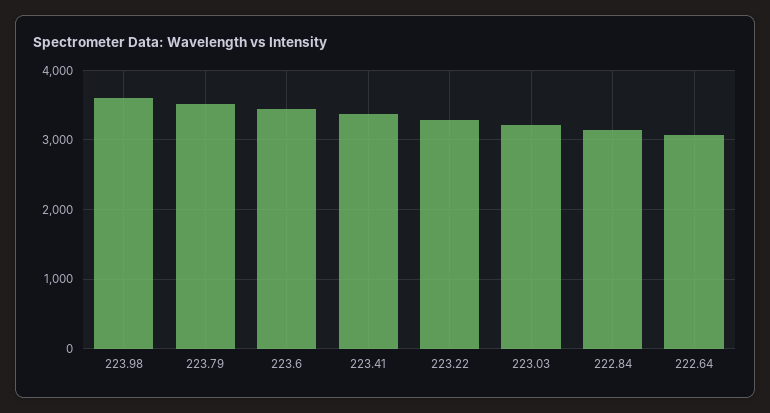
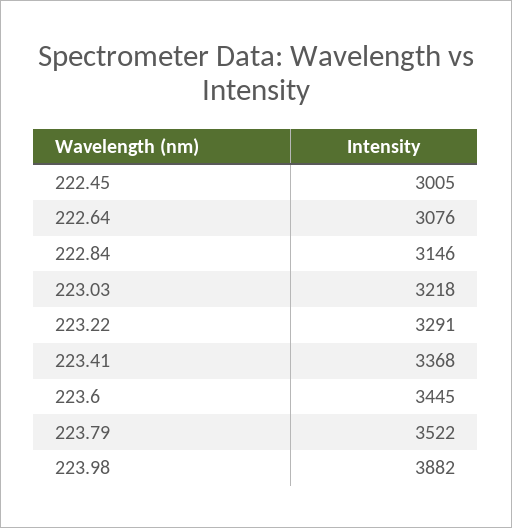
223.98: 3600 -> 3882
222.45: none -> 3005

